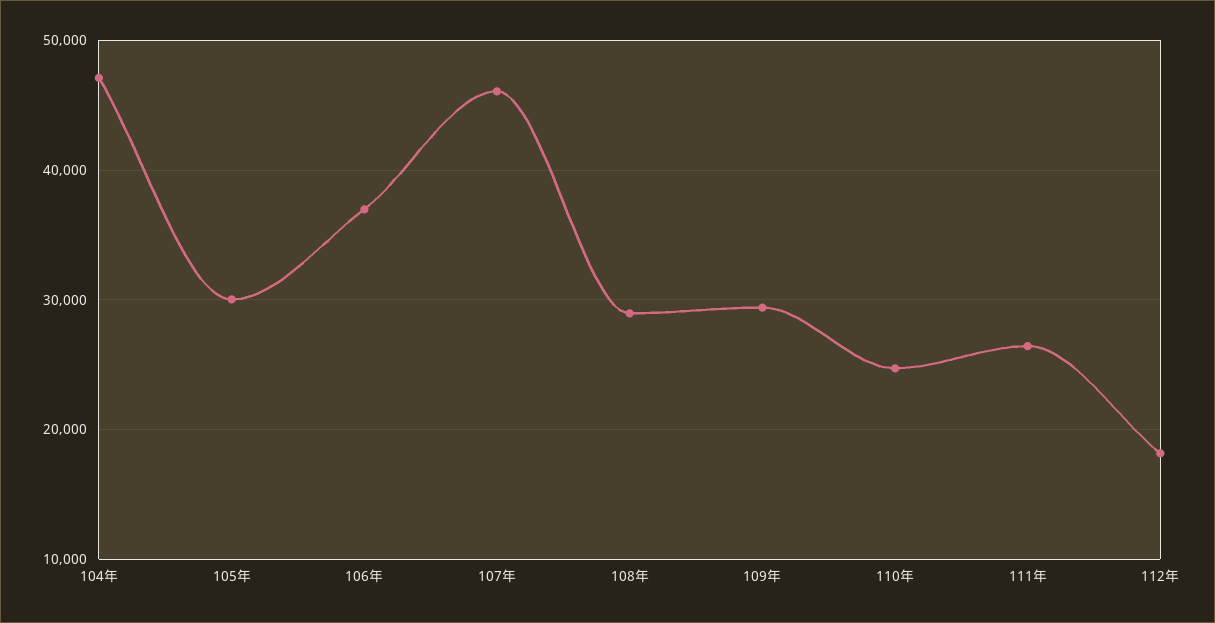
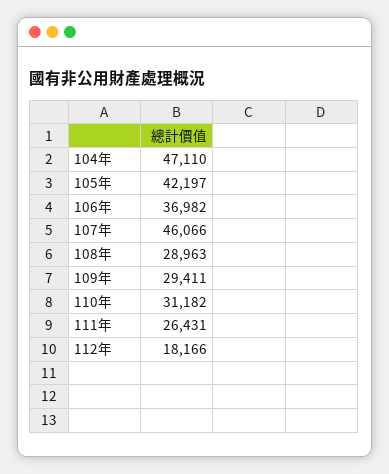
105年: 30000 -> 42197
110年: 25000 -> 31182

